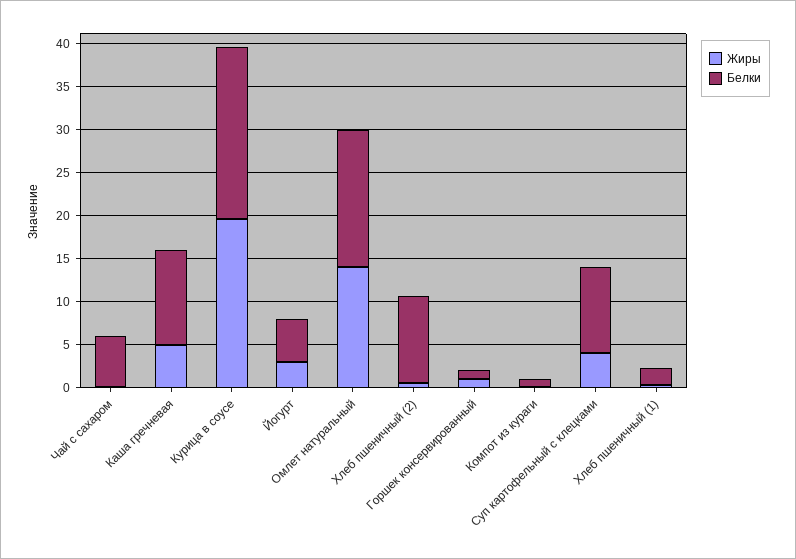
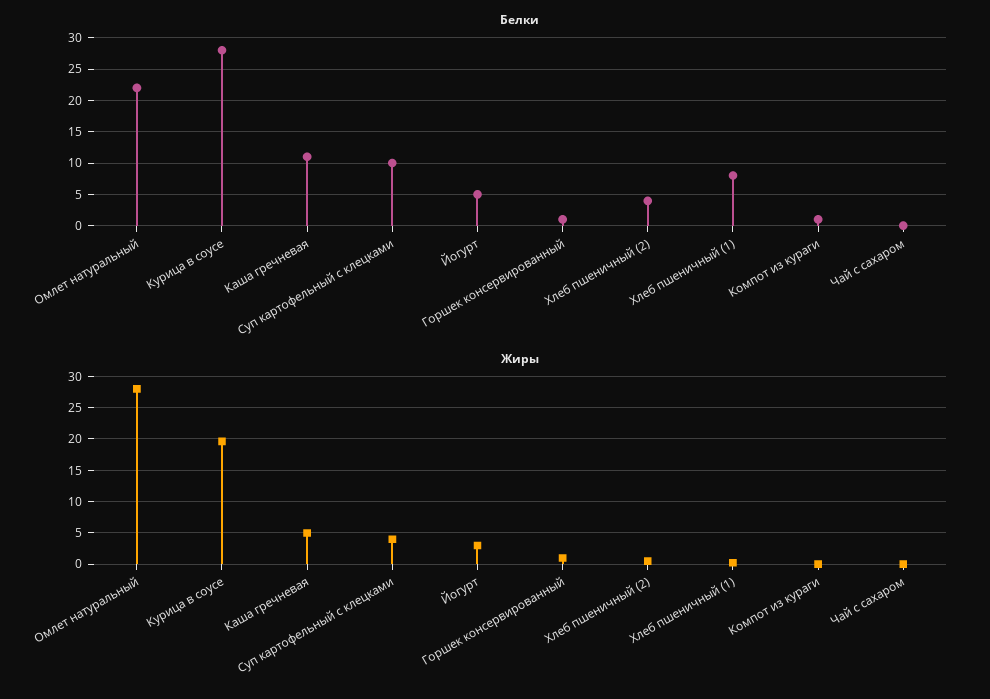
Белки, Чай с сахаром: 6 -> 0
Белки, Курица в соусе: 20 -> 28
Жиры, Омлет натуральный: 14 -> 28
Белки, Омлет натуральный: 16 -> 22
Белки, Хлеб пшеничный (2): 10 -> 4
Белки, Хлеб пшеничный (1): 2 -> 8

